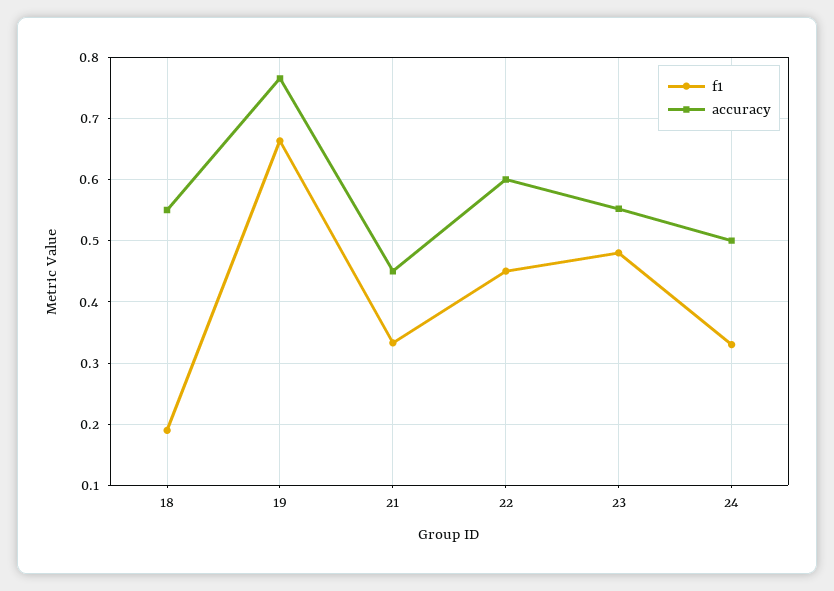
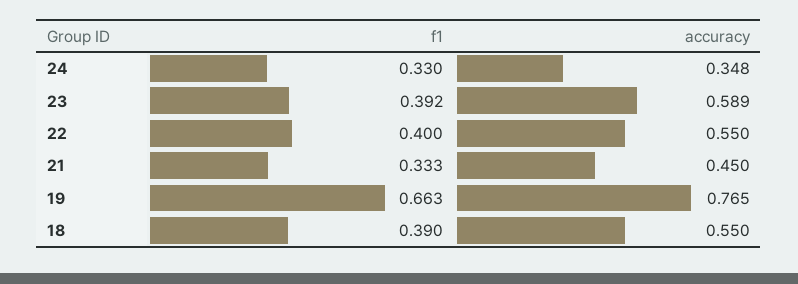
f1, 18: 0.19 -> 0.39
f1, 22: 0.45 -> 0.4
accuracy, 22: 0.6 -> 0.55
f1, 23: 0.48 -> 0.392
accuracy, 23: 0.55 -> 0.589
accuracy, 24: 0.5 -> 0.348

